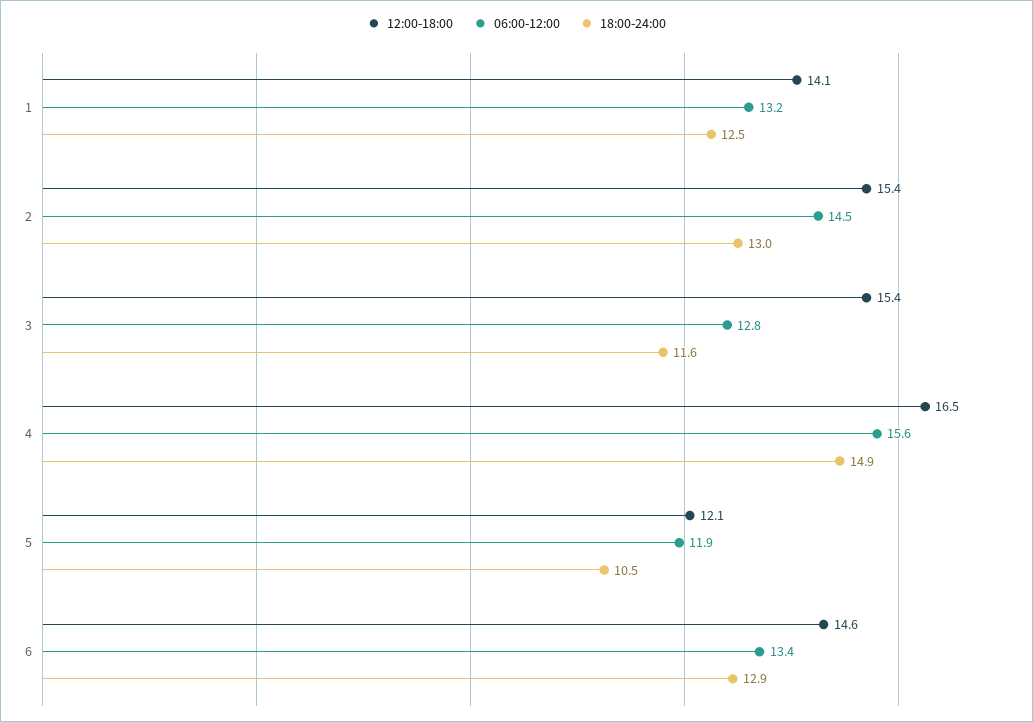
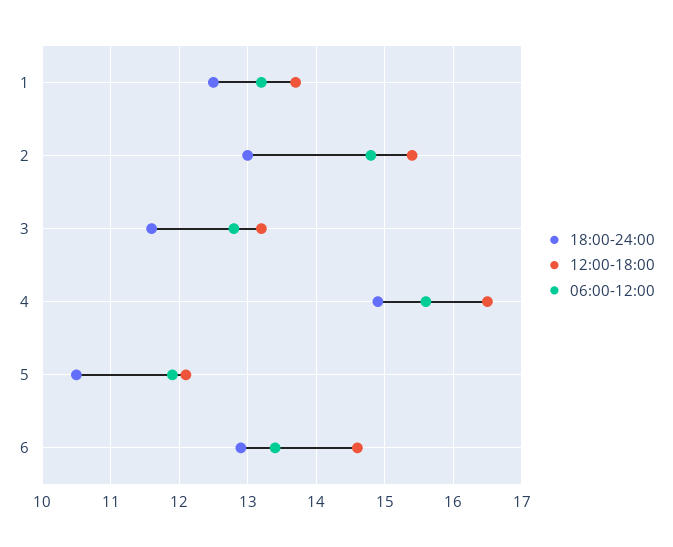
12:00-18:00, 1: 14.1 -> 13.7
06:00-12:00, 2: 14.5 -> 14.8
12:00-18:00, 3: 15.4 -> 13.2

